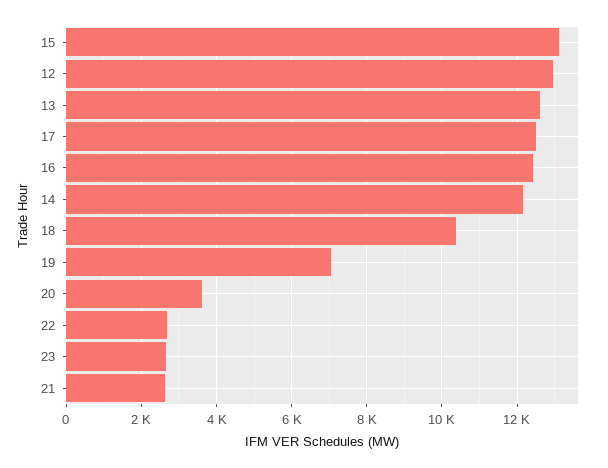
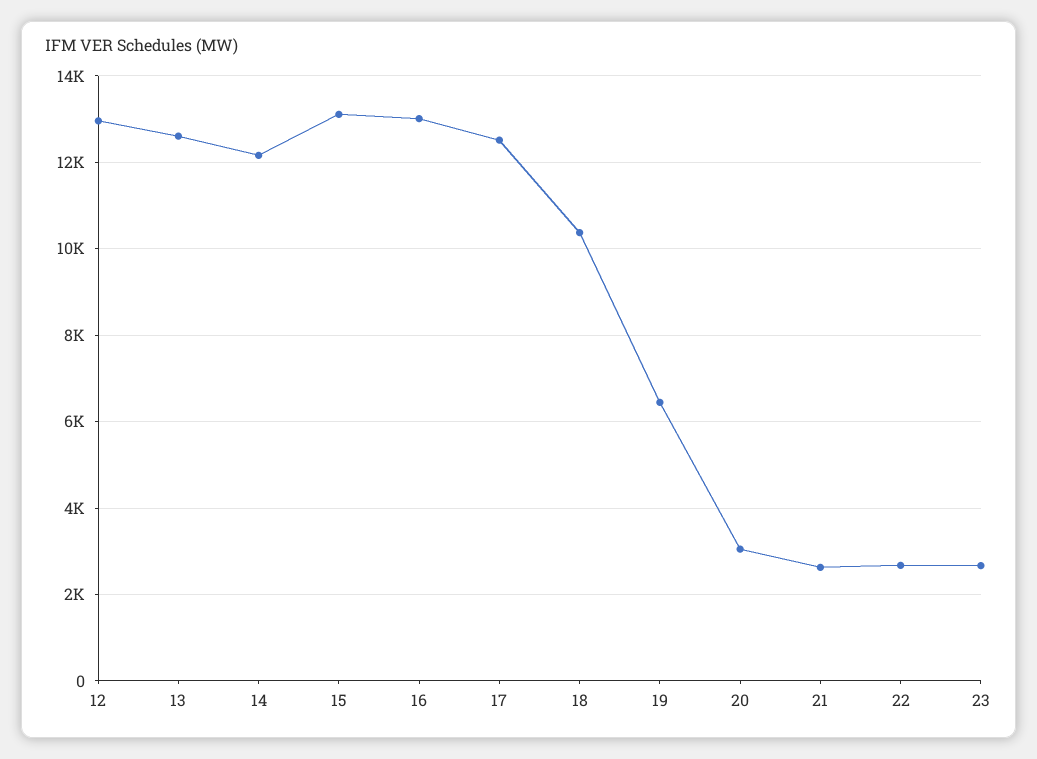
16: 12400 -> 13000
19: 7000 -> 6400
20: 3600 -> 3000

